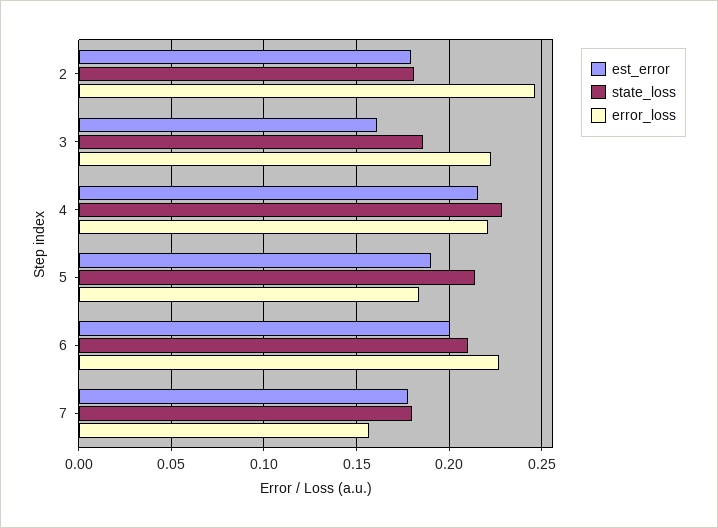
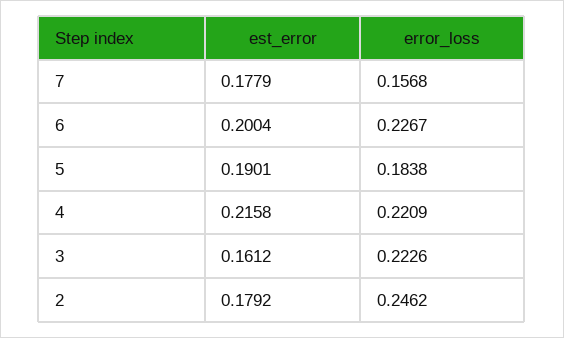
state_loss, 2: 0.18 -> none
state_loss, 3: 0.185 -> none
state_loss, 4: 0.23 -> none
state_loss, 5: 0.215 -> none
state_loss, 6: 0.21 -> none
state_loss, 7: 0.18 -> none

